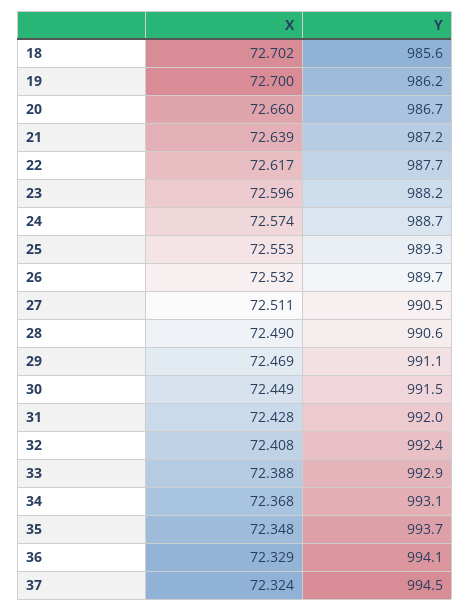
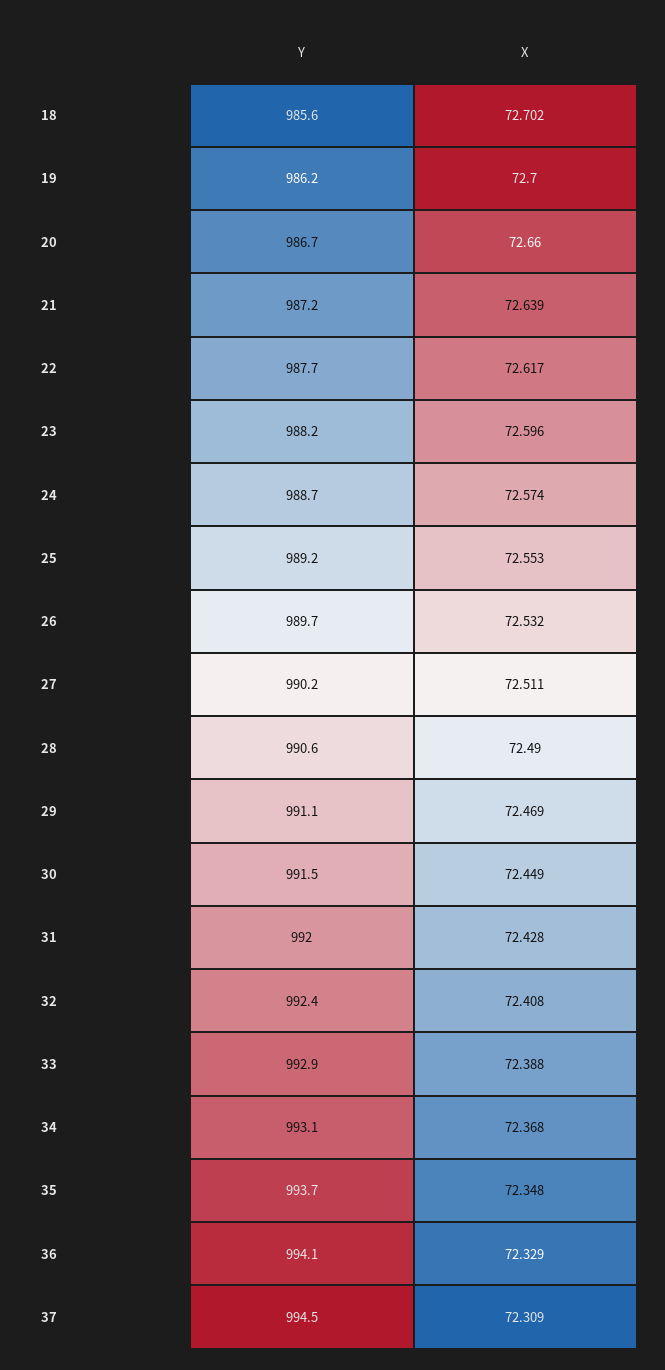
Y, 25: 989.3 -> 989.2
Y, 27: 990.5 -> 990.2
X, 37: 72.324 -> 72.309

